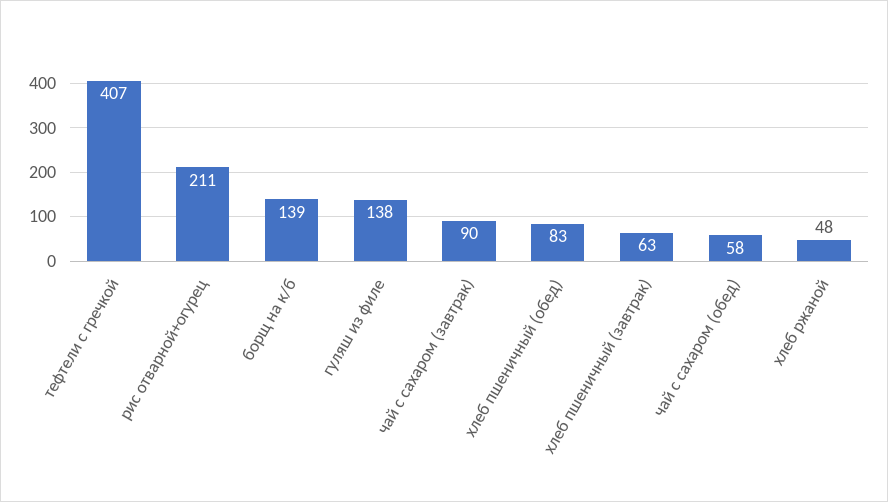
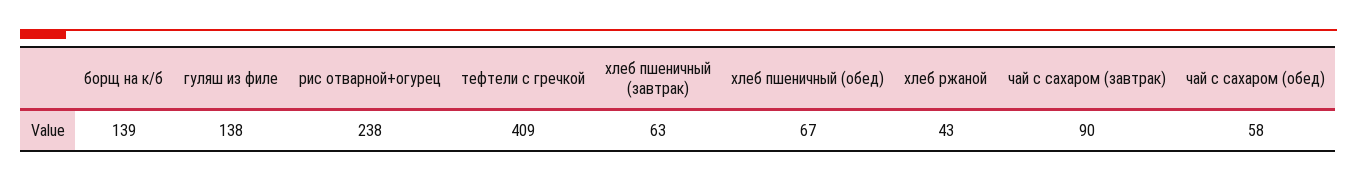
тефтели с гречкой: 407 -> 409
рис отварной+огурец: 211 -> 238
хлеб пшеничный (обед): 83 -> 67
хлеб ржаной: 48 -> 43

